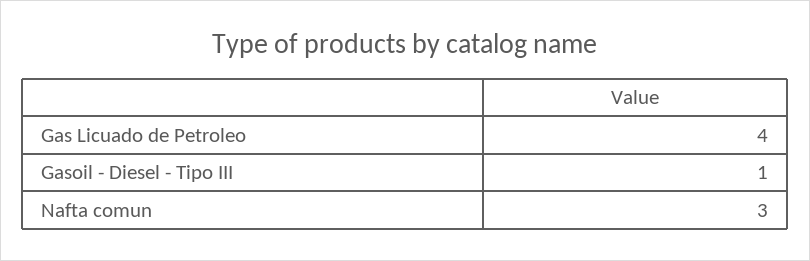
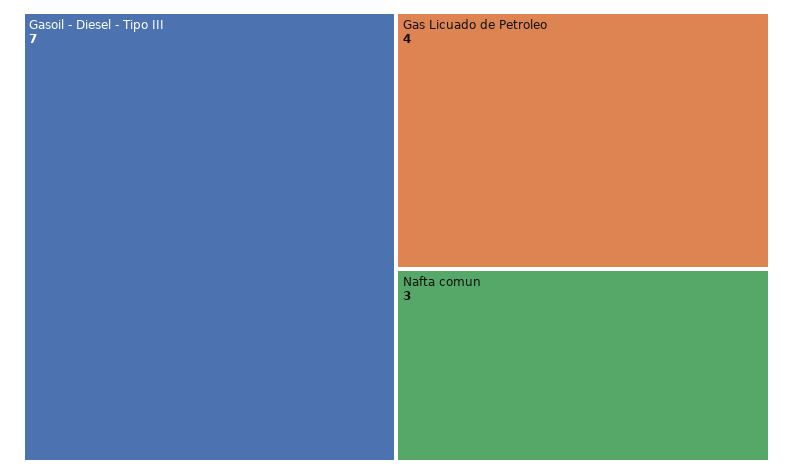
Gasoil - Diesel - Tipo III: 1 -> 7

